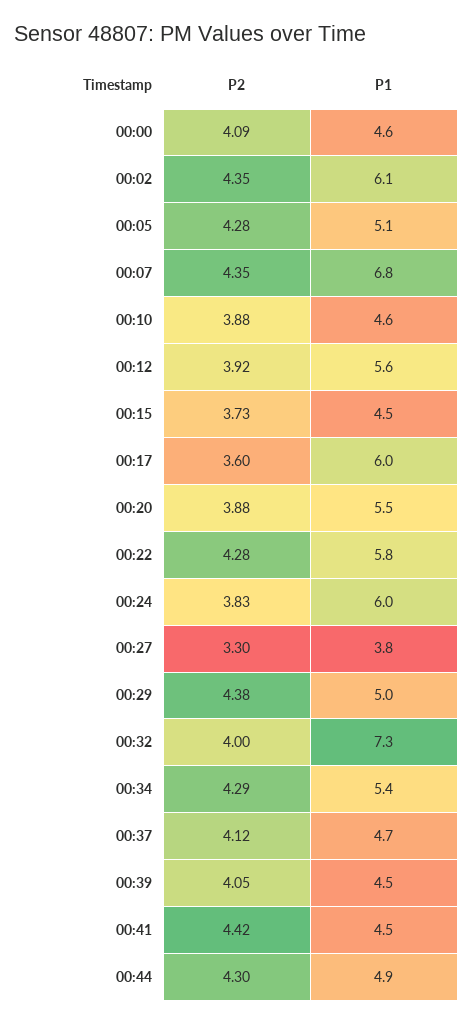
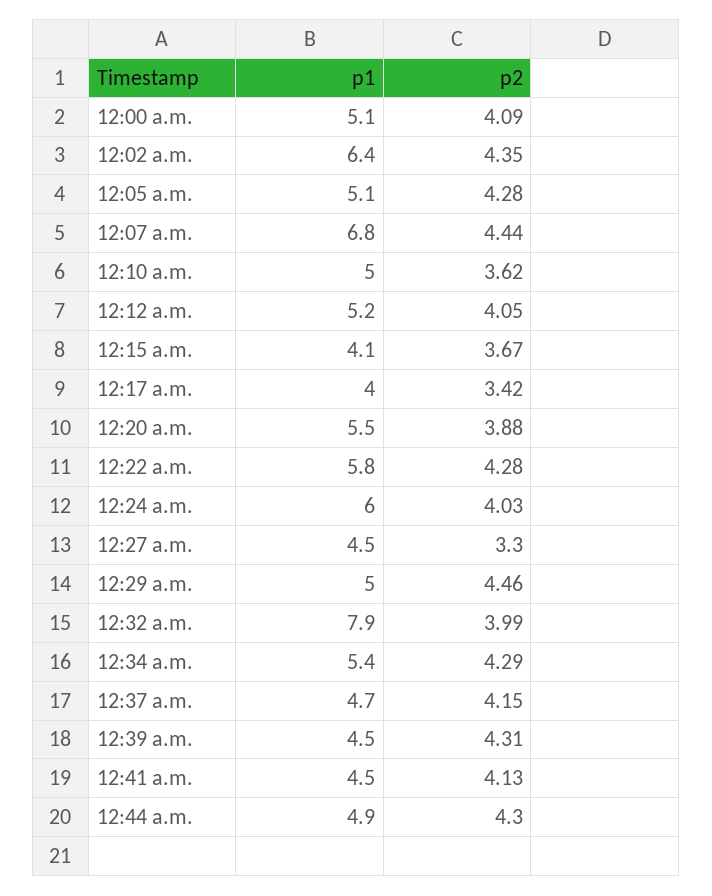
P1, 00:00: 4.6 -> 5.1
P1, 00:02: 6.1 -> 6.4
P2, 00:07: 4.35 -> 4.44
P2, 00:10: 3.88 -> 3.62
P1, 00:10: 4.6 -> 5
P2, 00:12: 3.92 -> 4.05
P1, 00:12: 5.6 -> 5.2
P2, 00:15: 3.73 -> 3.67
P1, 00:15: 4.5 -> 4.1
P2, 00:17: 3.6 -> 3.42
P1, 00:17: 6 -> 4
P2, 00:24: 3.83 -> 4.03
P1, 00:27: 3.8 -> 4.5
P2, 00:29: 4.38 -> 4.46
P2, 00:32: 4 -> 3.99
P1, 00:32: 7.3 -> 7.9
P2, 00:37: 4.12 -> 4.15
P2, 00:39: 4.05 -> 4.31
P2, 00:41: 4.42 -> 4.13

